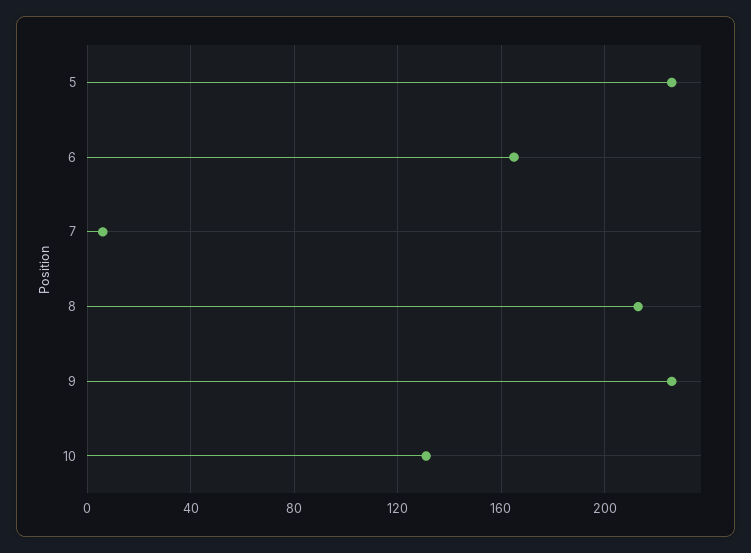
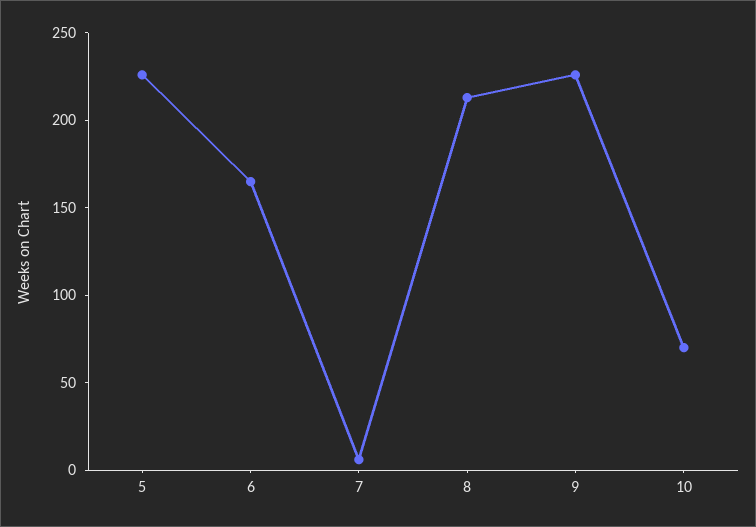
10: 130 -> 70

